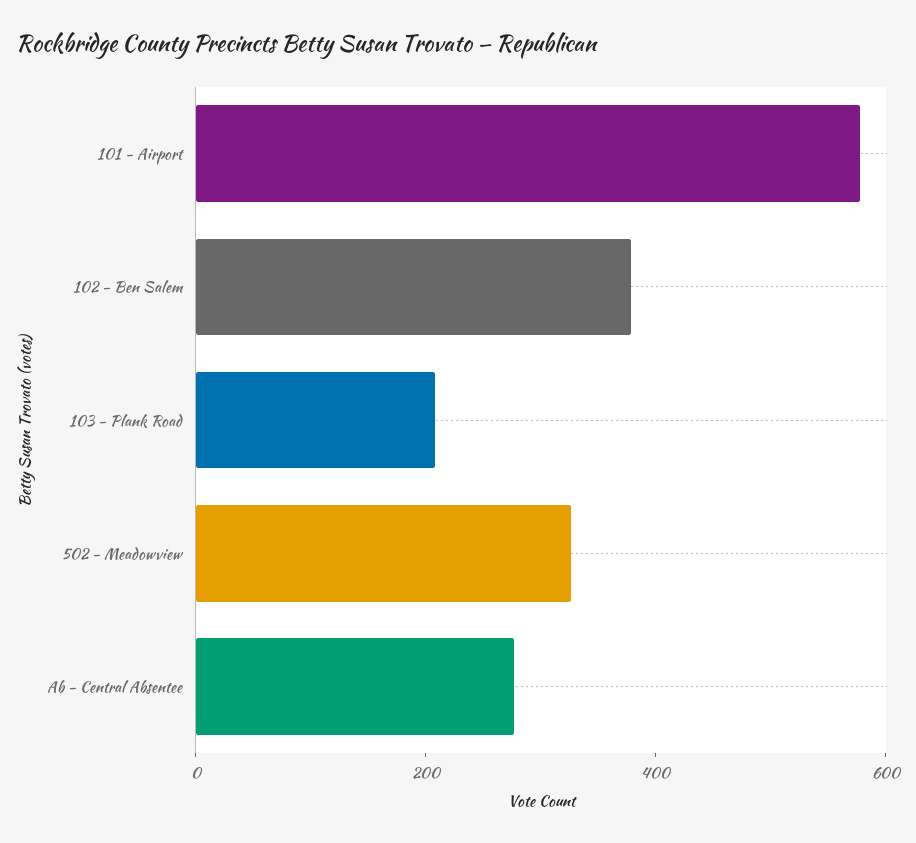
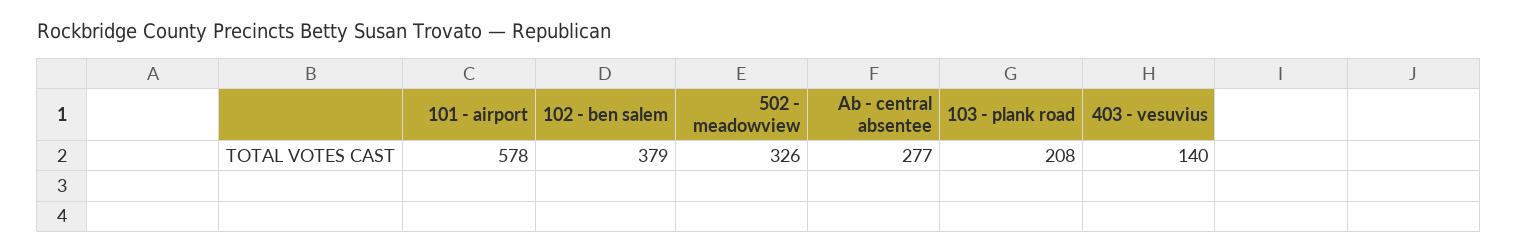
403 - vesuvius: none -> 140

